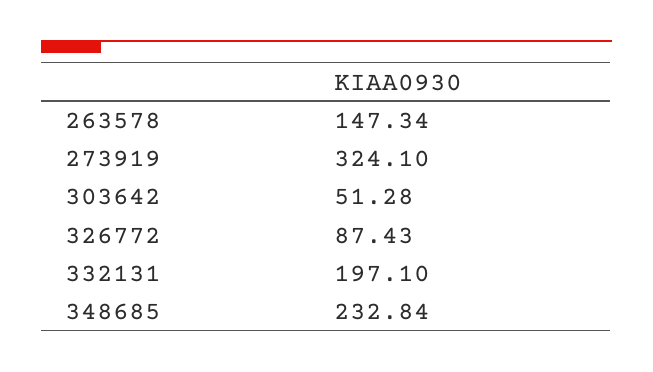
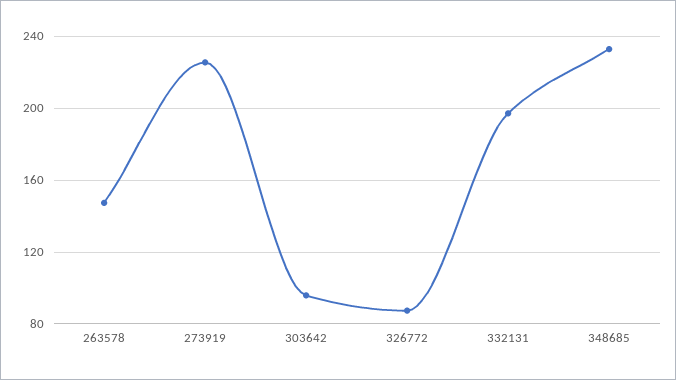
273919: 324.1 -> 225
303642: 51.28 -> 95

